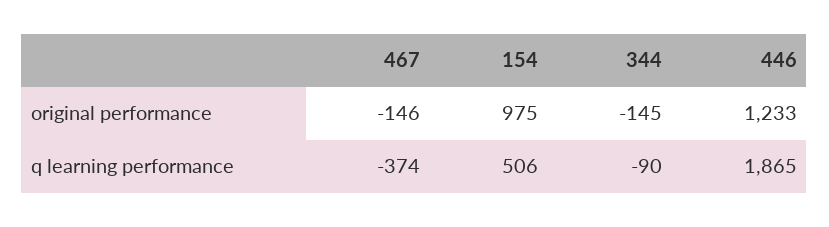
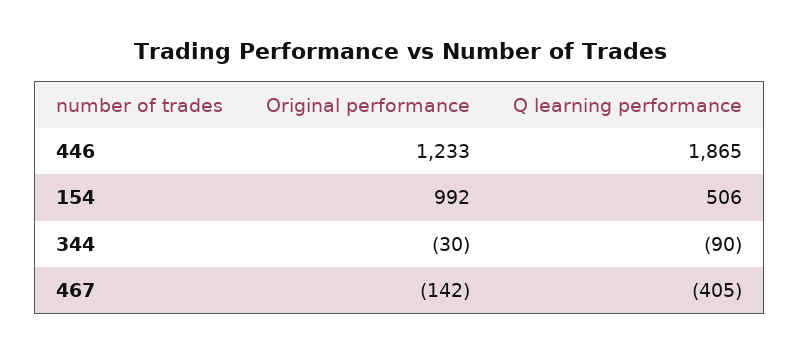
467, original performance: -146 -> -142
154, original performance: 975 -> 992
344, original performance: -145 -> -30
467, q learning performance: -374 -> -405

